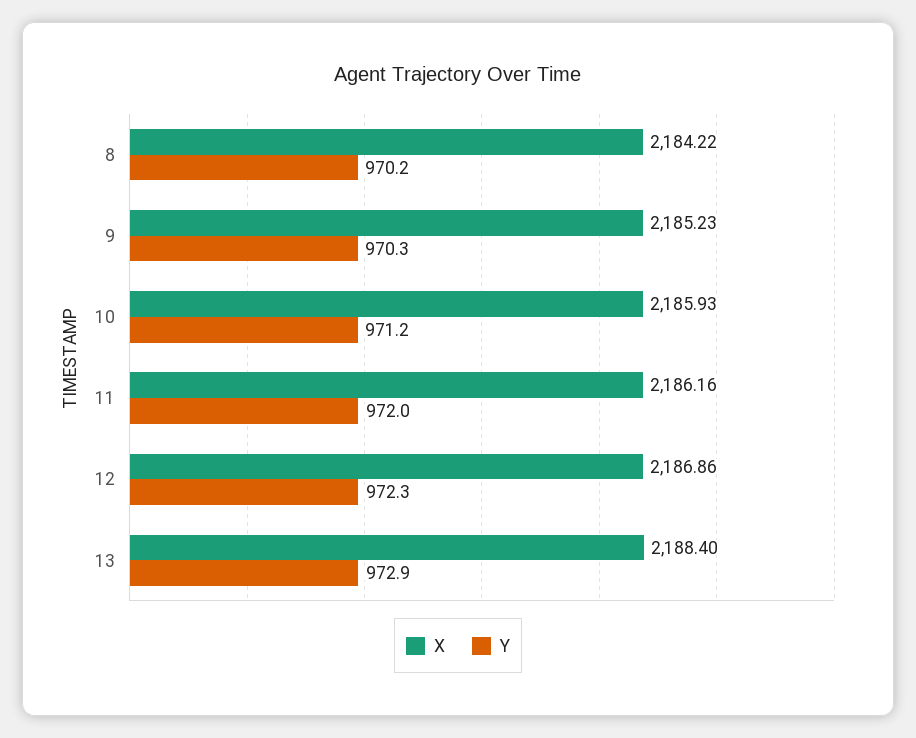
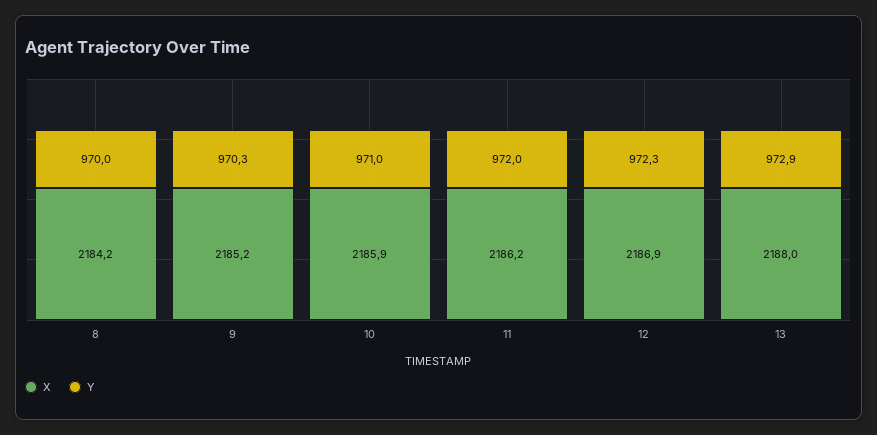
Y, 8: 970.2 -> 970
Y, 10: 971.2 -> 971
X, 13: 2188.4 -> 2188

